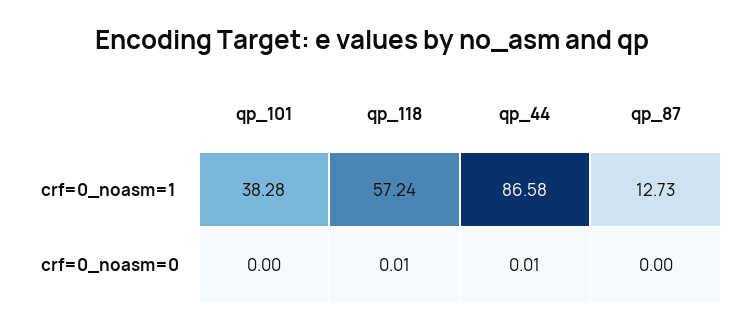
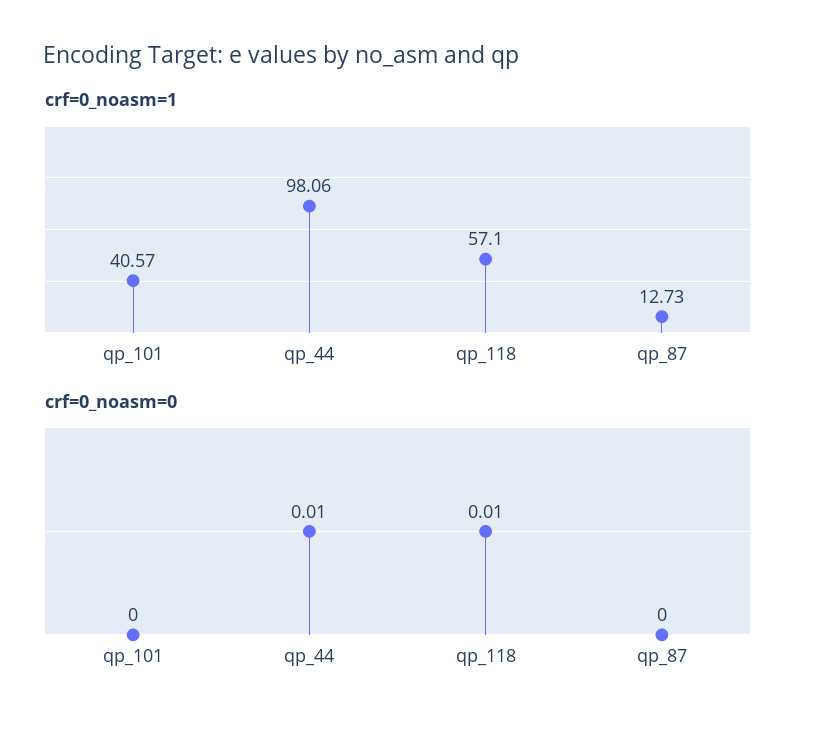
crf=0_noasm=1, qp_101: 38.28 -> 40.57
crf=0_noasm=1, qp_118: 57.24 -> 57.1
crf=0_noasm=1, qp_44: 86.58 -> 98.06

